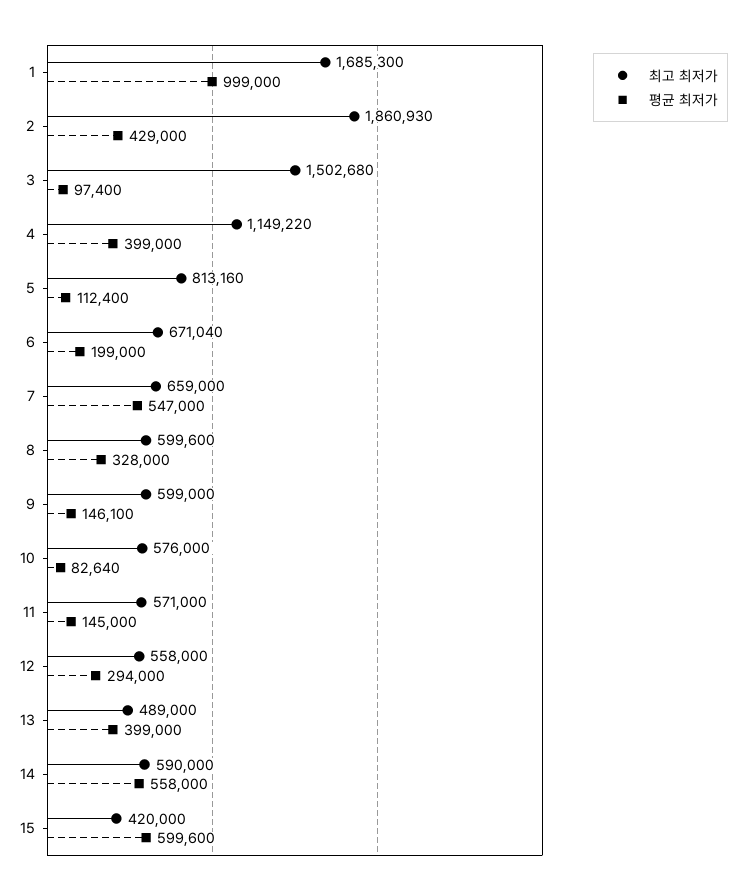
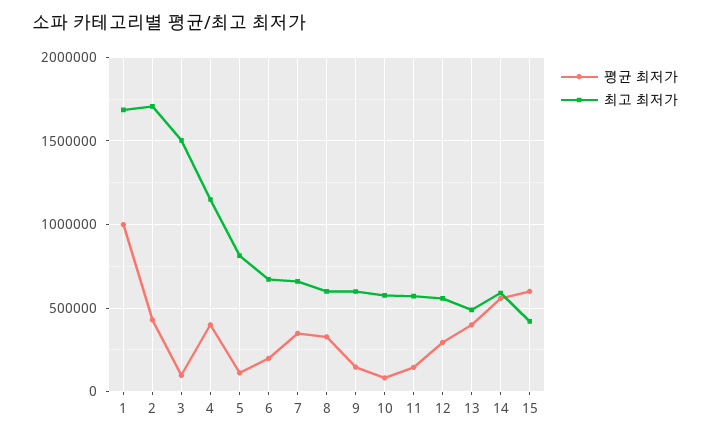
최고 최저가, 2: 1860930 -> 1700000
평균 최저가, 7: 547000 -> 350000

